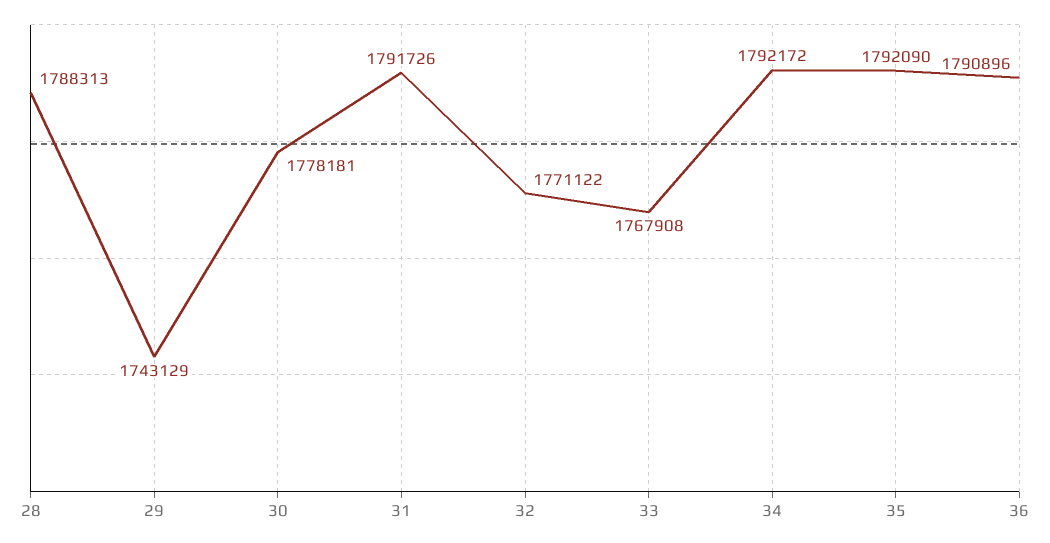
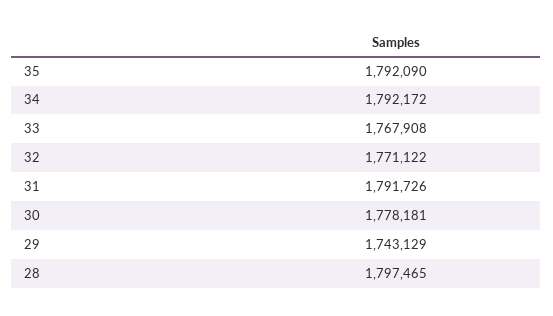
28: 1788313 -> 1797465
36: 1790896 -> none

